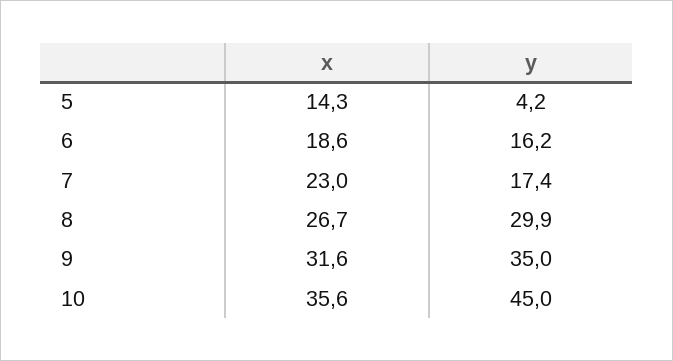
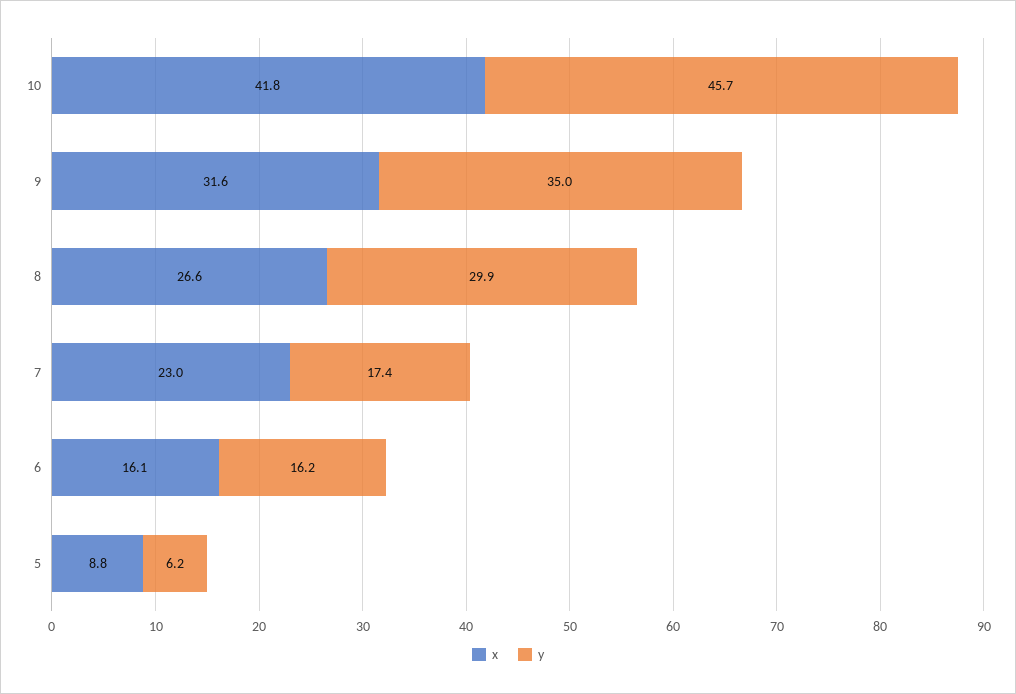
x, 5: 14.3 -> 8.8
y, 5: 4.2 -> 6.2
x, 6: 18.6 -> 16.1
x, 8: 26.7 -> 26.6
x, 10: 35.6 -> 41.8
y, 10: 45 -> 45.7

